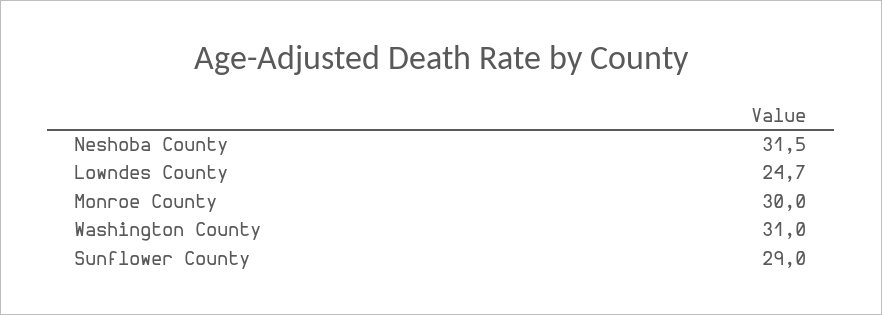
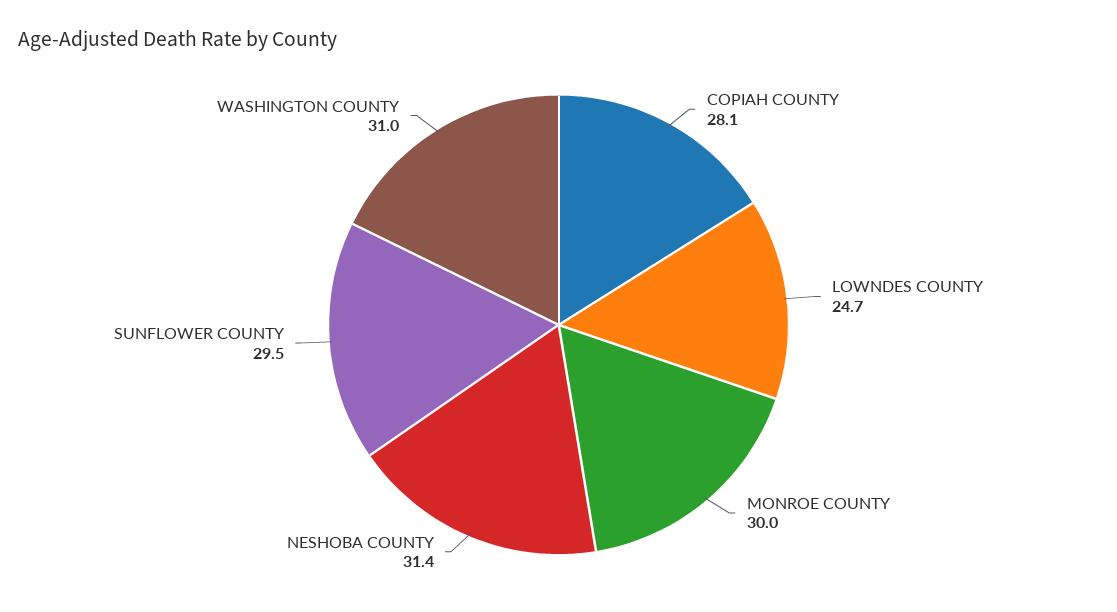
Neshoba County: 31.5 -> 31.4
Sunflower County: 29 -> 29.5
COPIAH COUNTY: none -> 28.1

